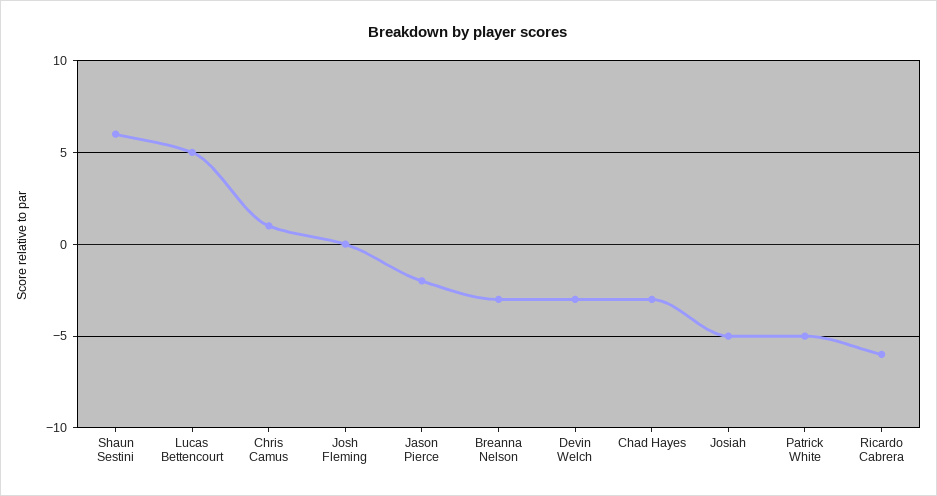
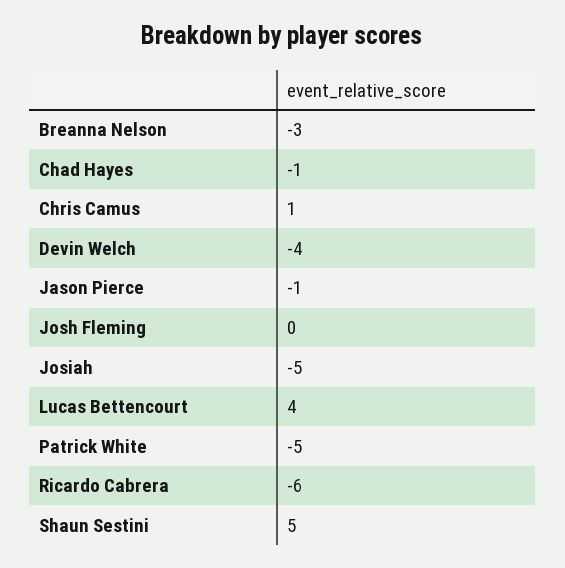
Shaun Sestini: 6 -> 5
Lucas Bettencourt: 5 -> 4
Jason Pierce: -2 -> -1
Devin Welch: -3 -> -4
Chad Hayes: -3 -> -1

